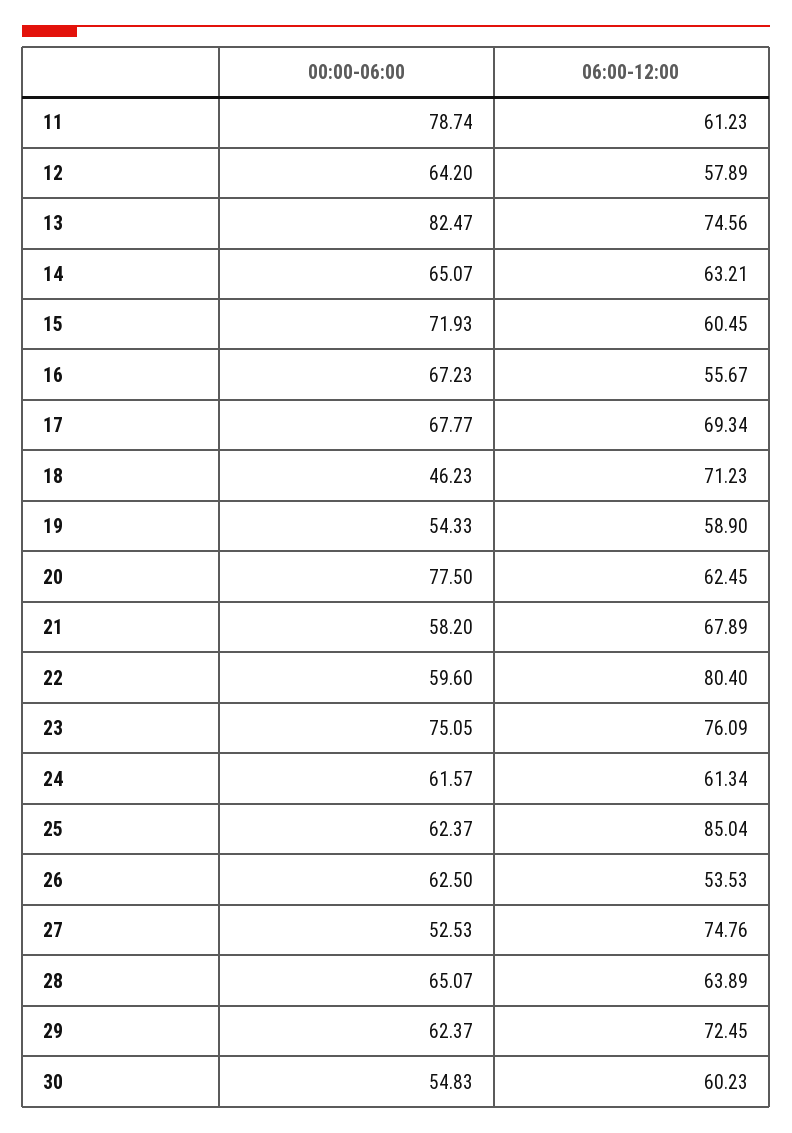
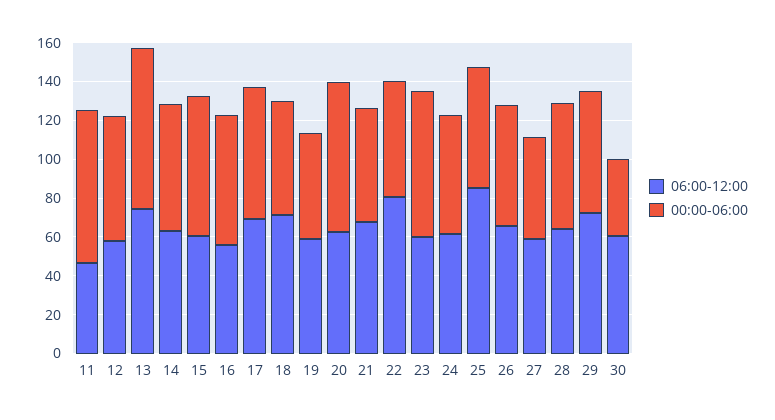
06:00-12:00, 11: 61.23 -> 45
00:00-06:00, 18: 46.23 -> 60
06:00-12:00, 23: 76.09 -> 60
06:00-12:00, 26: 53.53 -> 65
06:00-12:00, 27: 74.76 -> 60
00:00-06:00, 30: 54.83 -> 40

